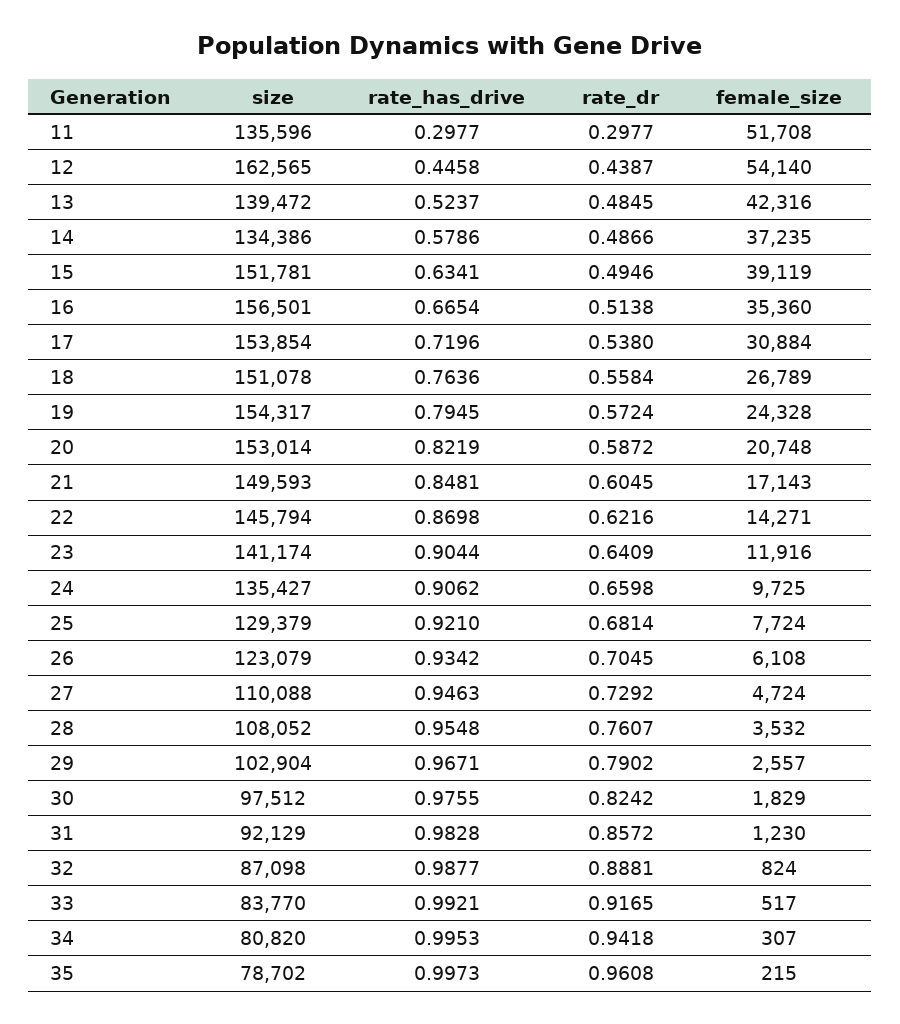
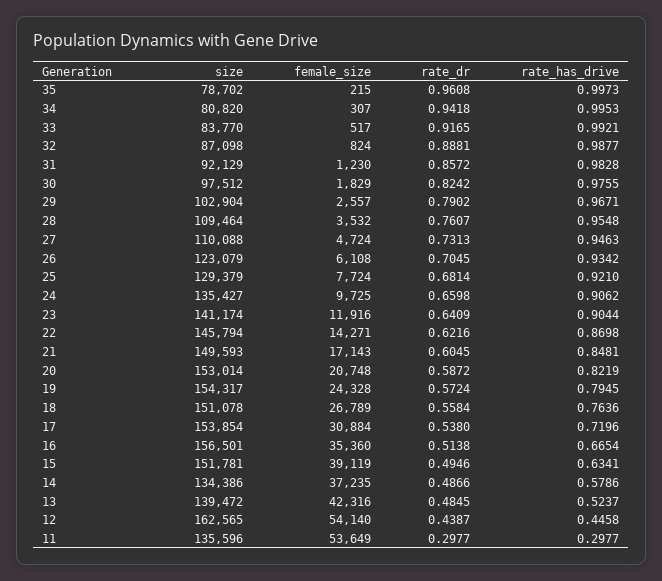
female_size, 11: 51708 -> 53649
rate_dr, 27: 0.7292 -> 0.7313
size, 28: 108052 -> 109464

